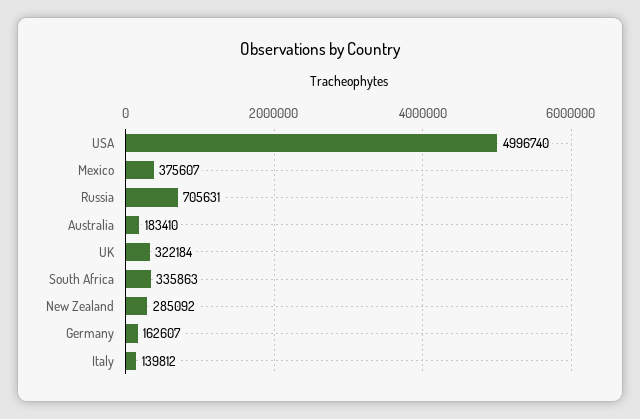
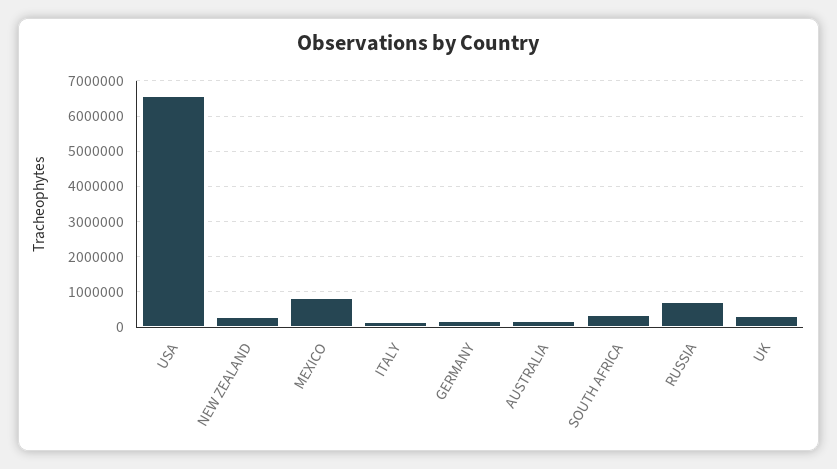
USA: 4996740 -> 6600000
Mexico: 375607 -> 800000

